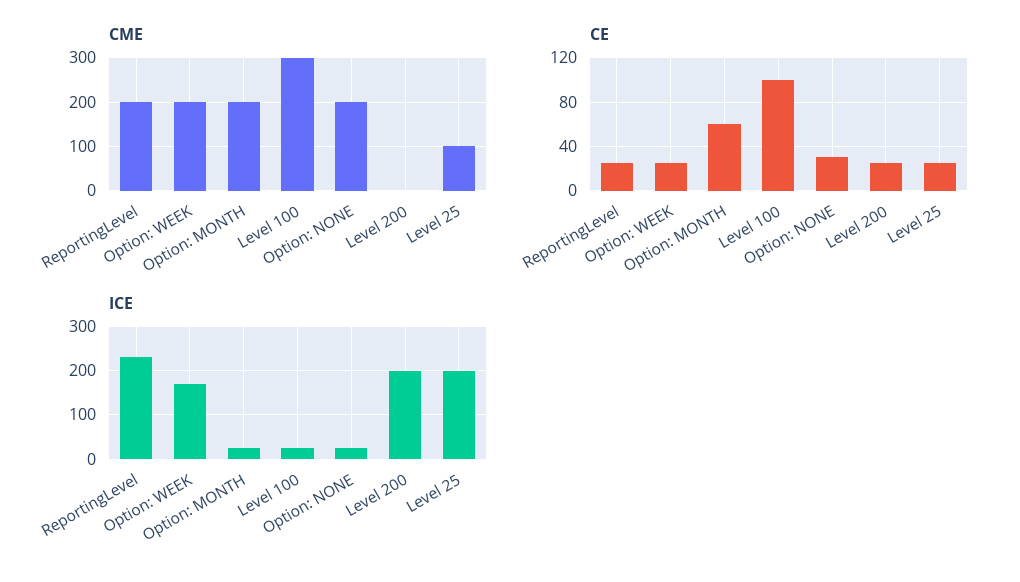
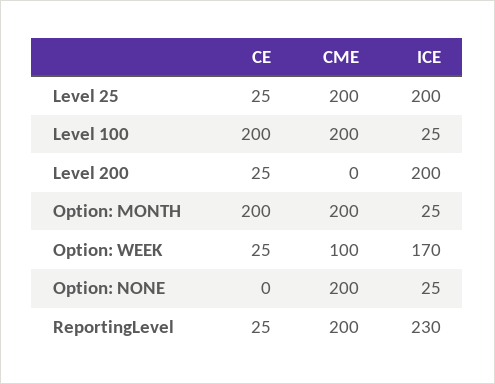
CME, Option: WEEK: 200 -> 100
CME, Level 100: 300 -> 200
CME, Level 25: 100 -> 200
CE, Option: MONTH: 60 -> 200
CE, Level 100: 100 -> 200
CE, Option: NONE: 30 -> 0

